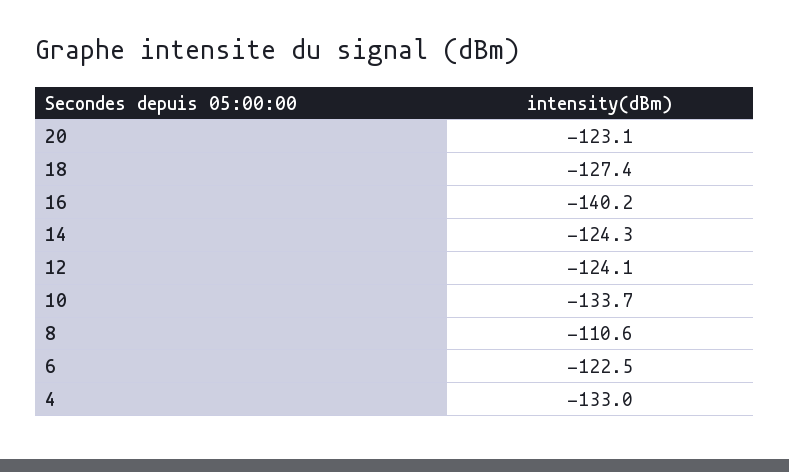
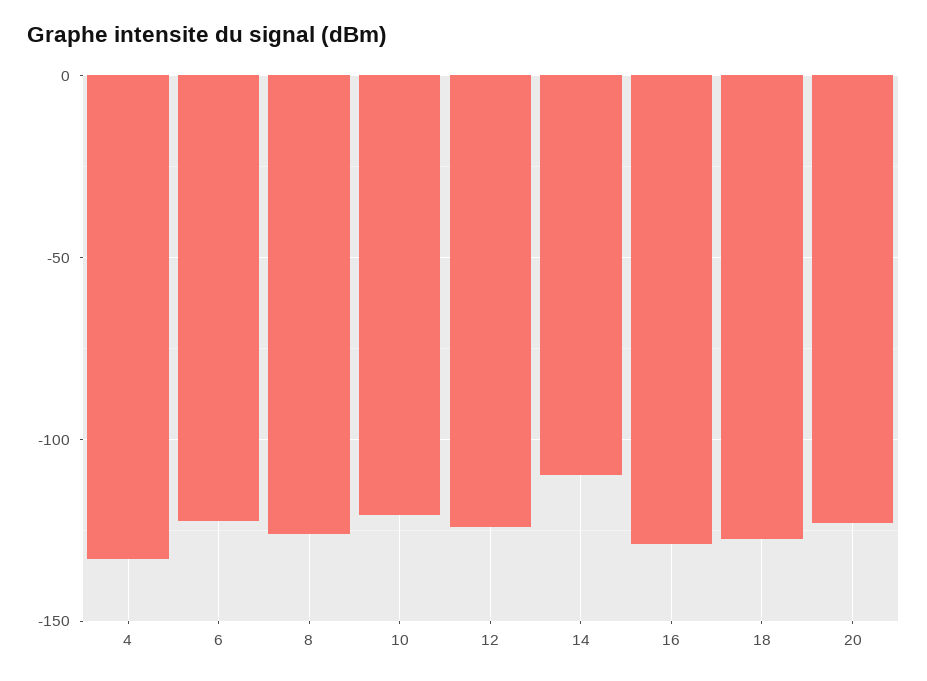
16: -140.2 -> -130
14: -124.3 -> -110
10: -133.7 -> -120
8: -110.6 -> -125

